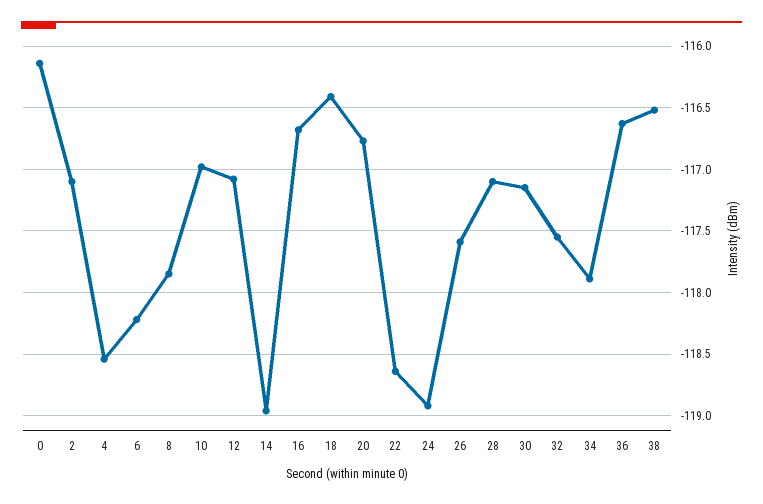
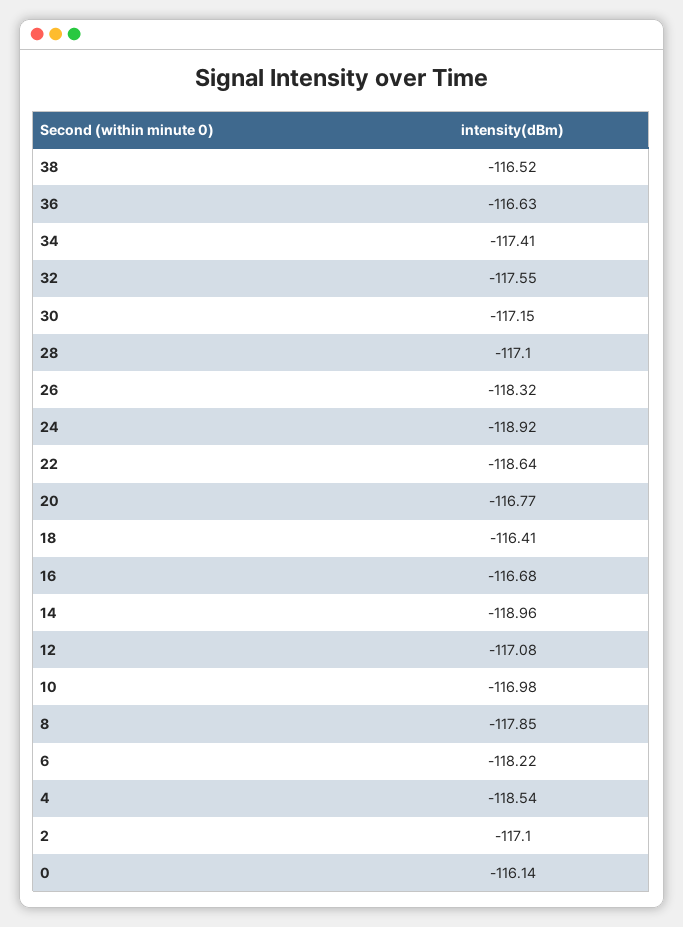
26: -117.6 -> -118.32
34: -117.9 -> -117.41

